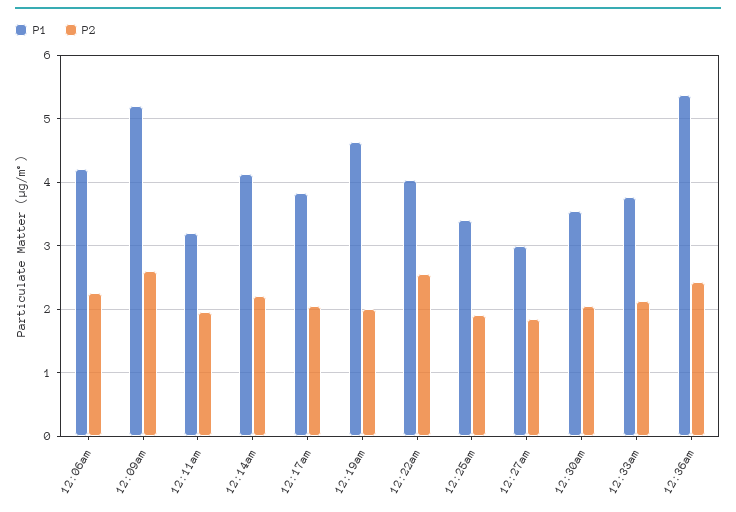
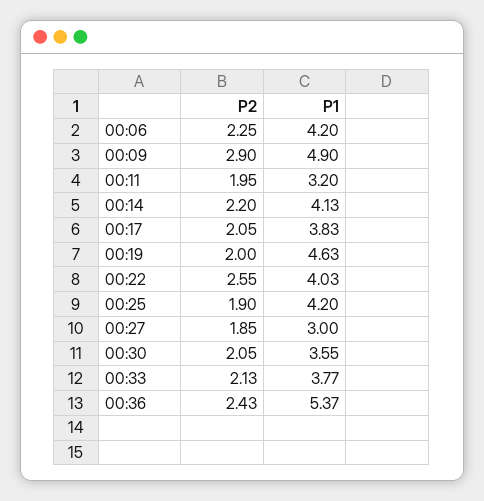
P1, 12:09am: 5.2 -> 4.9
P2, 12:09am: 2.6 -> 2.9
P1, 12:25am: 3.4 -> 4.2

